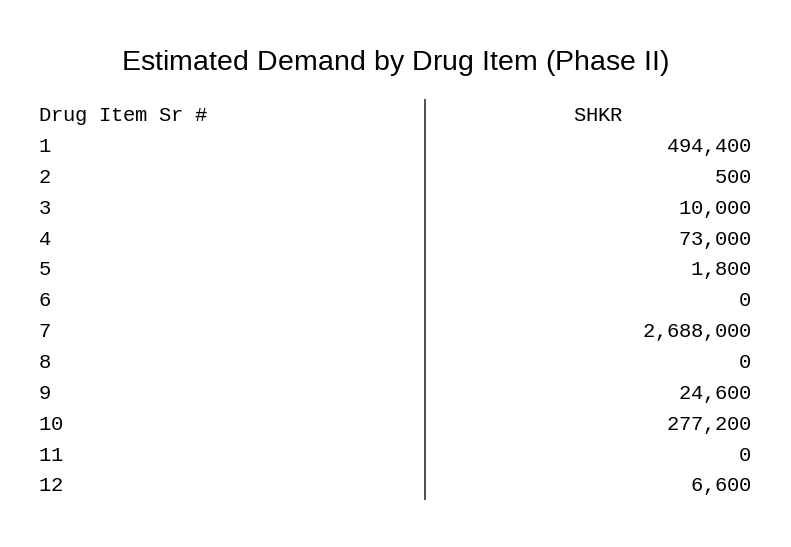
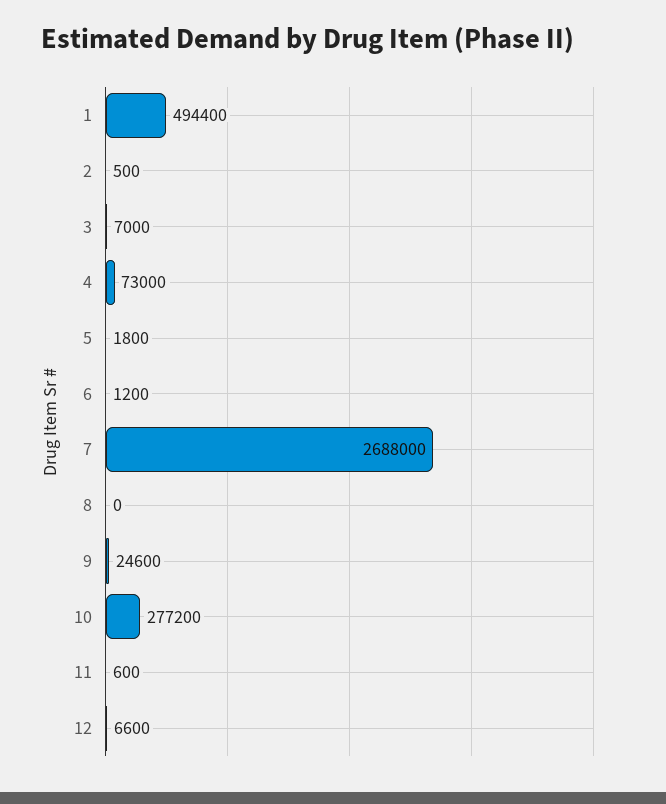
3: 10000 -> 7000
6: 0 -> 1200
11: 0 -> 600

